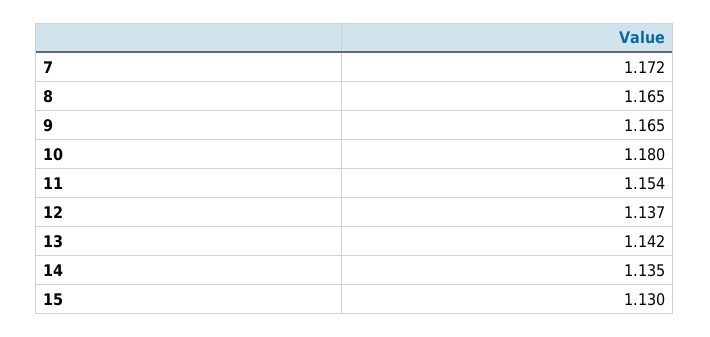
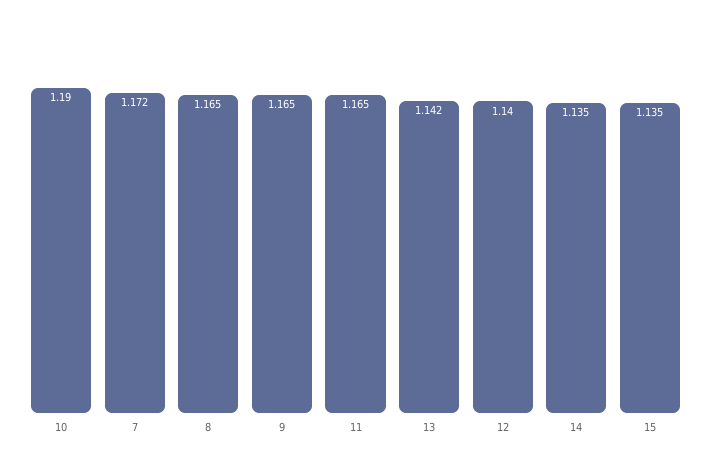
10: 1.18 -> 1.19
11: 1.154 -> 1.165
12: 1.137 -> 1.14
15: 1.13 -> 1.135

